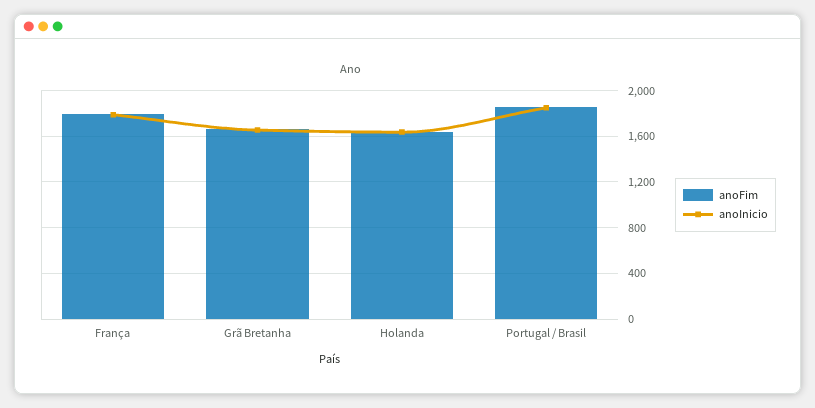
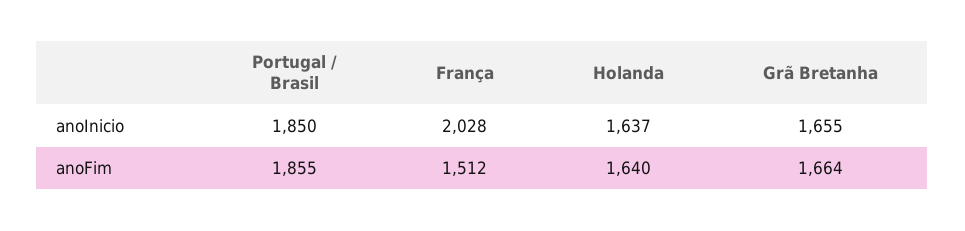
anoFim, França: 1800 -> 1512
anoInicio, França: 1800 -> 2028

